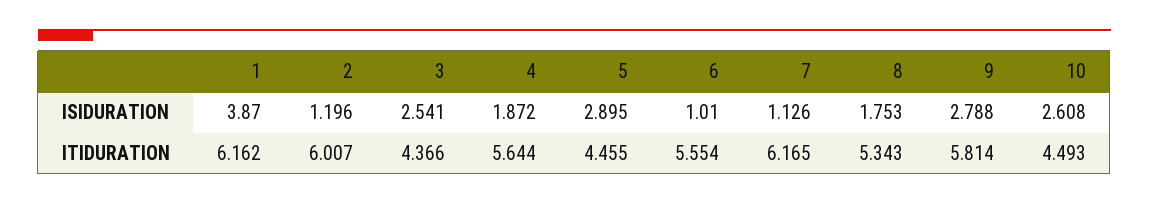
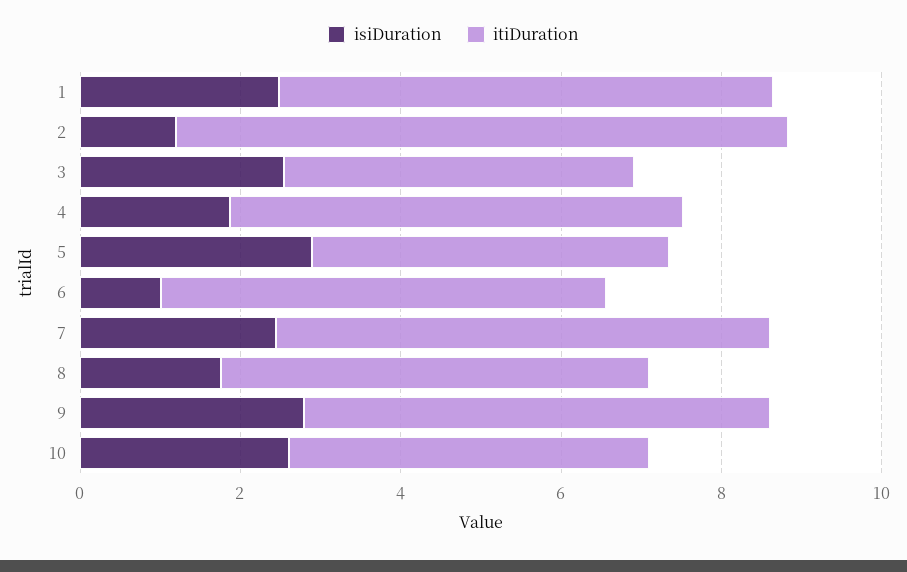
ISIDURATION, 1: 3.87 -> 2.5
ISIDURATION, 7: 1.126 -> 2.5
ITIDURATION, 2: 6.007 -> 7.5

